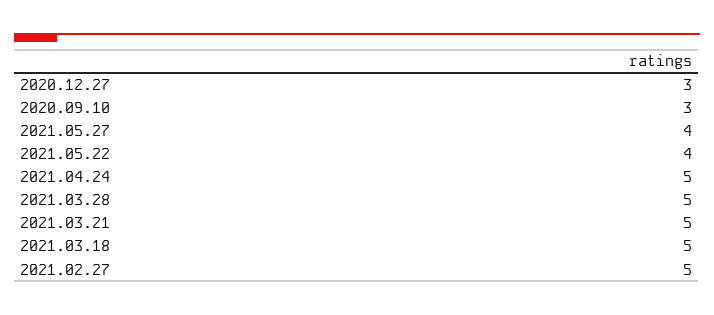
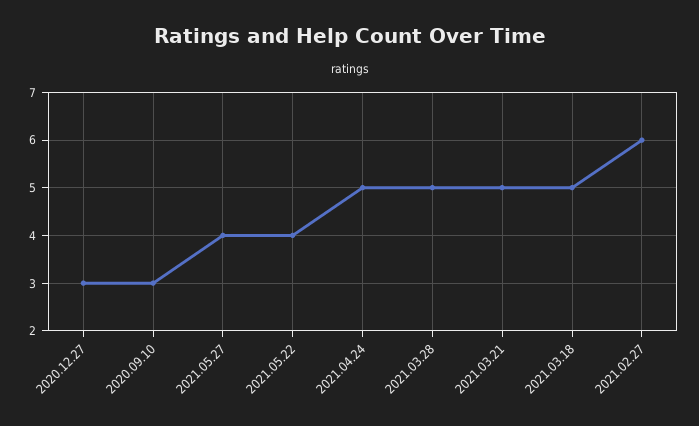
2021.02.27: 5 -> 6

